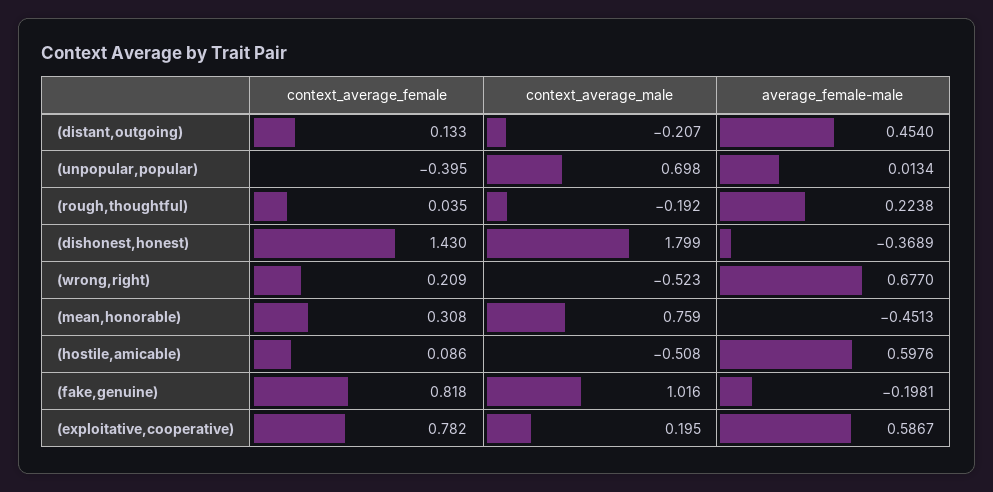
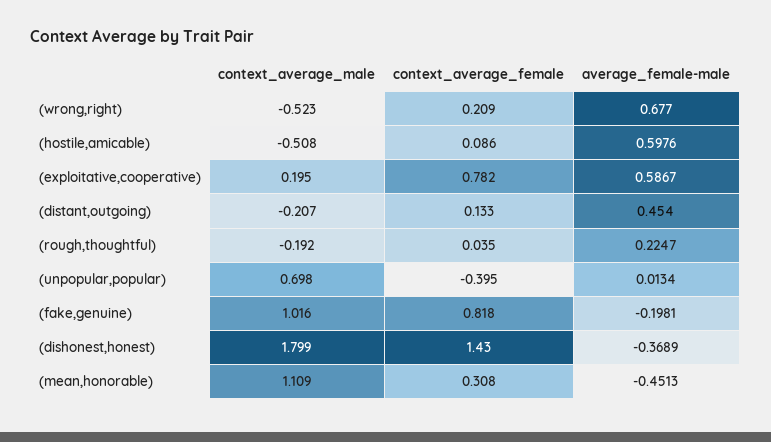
average_female-male, (rough,thoughtful): 0.2238 -> 0.2247
context_average_male, (mean,honorable): 0.759 -> 1.109

